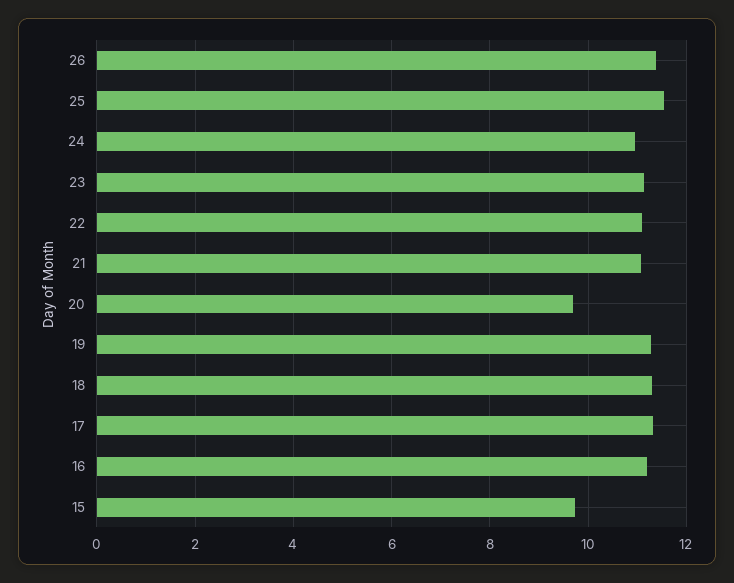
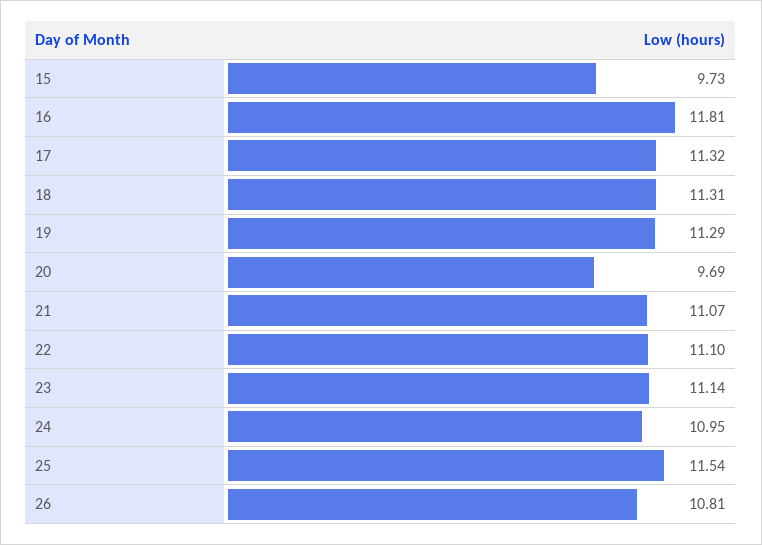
26: 11.4 -> 10.81
16: 11.2 -> 11.81

